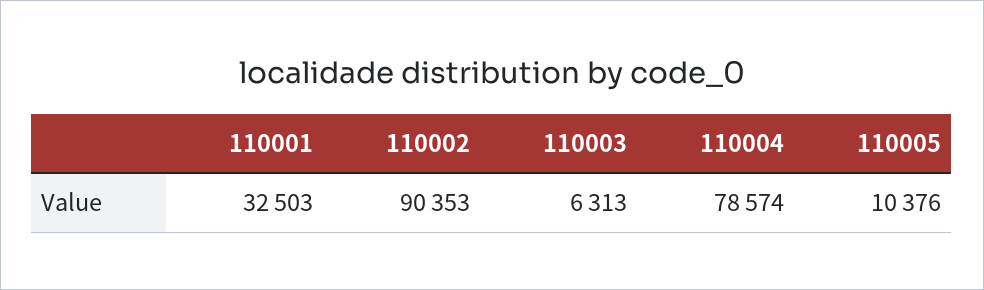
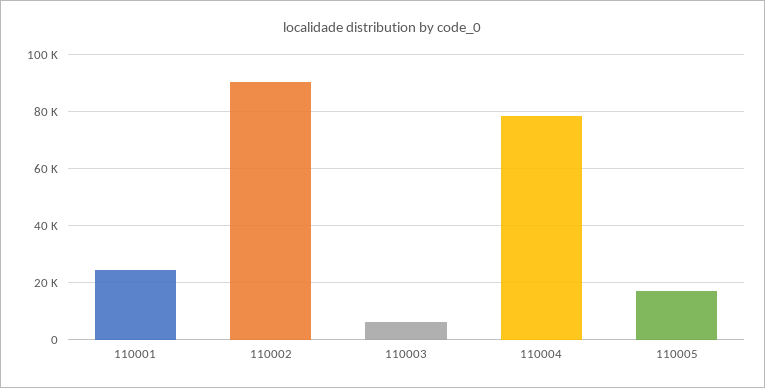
110001: 32503 -> 25000
110005: 10376 -> 17500

